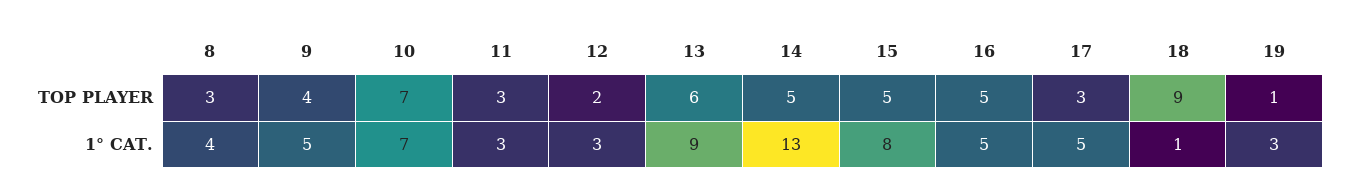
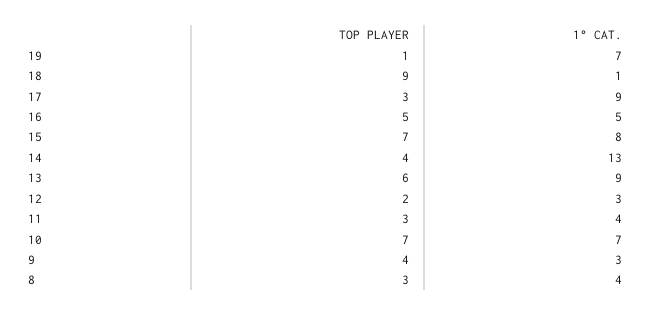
14, TOP PLAYER: 5 -> 4
15, TOP PLAYER: 5 -> 7
9, 1° CAT.: 5 -> 3
11, 1° CAT.: 3 -> 4
17, 1° CAT.: 5 -> 9
19, 1° CAT.: 3 -> 7

